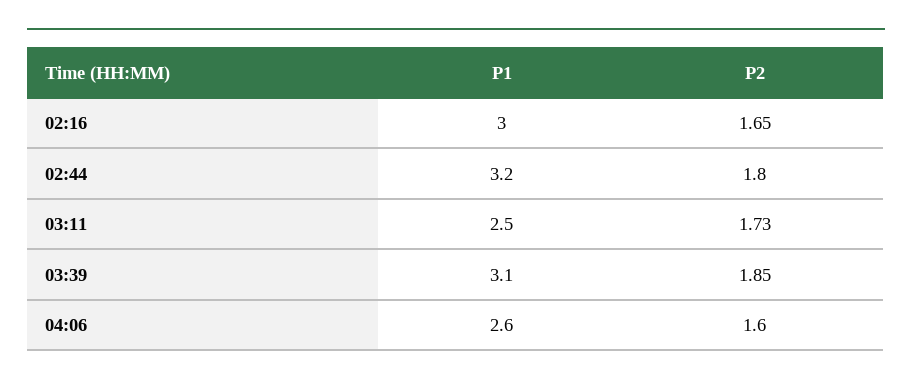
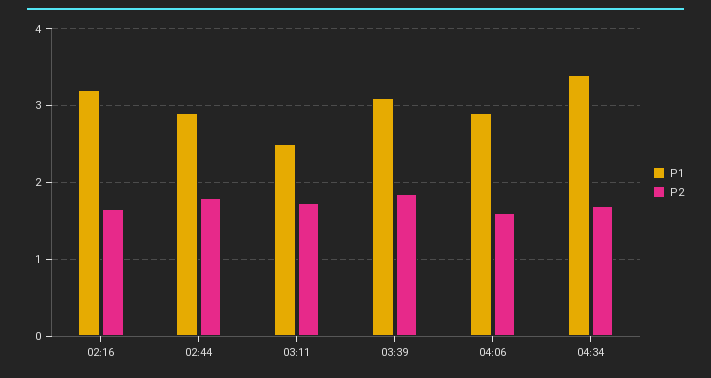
P1, 02:16: 3 -> 3.2
P1, 02:44: 3.2 -> 2.9
P1, 04:06: 2.6 -> 2.9
P1, 04:34: none -> 3.4
P2, 04:34: none -> 1.7

